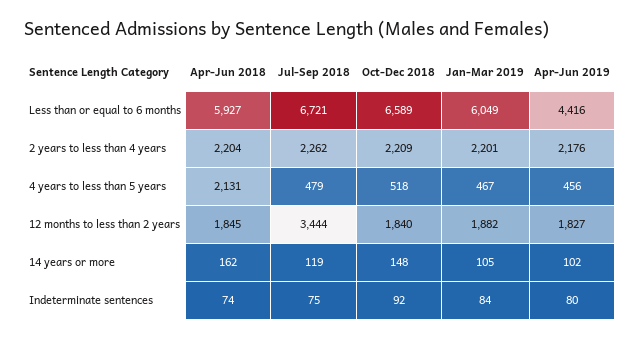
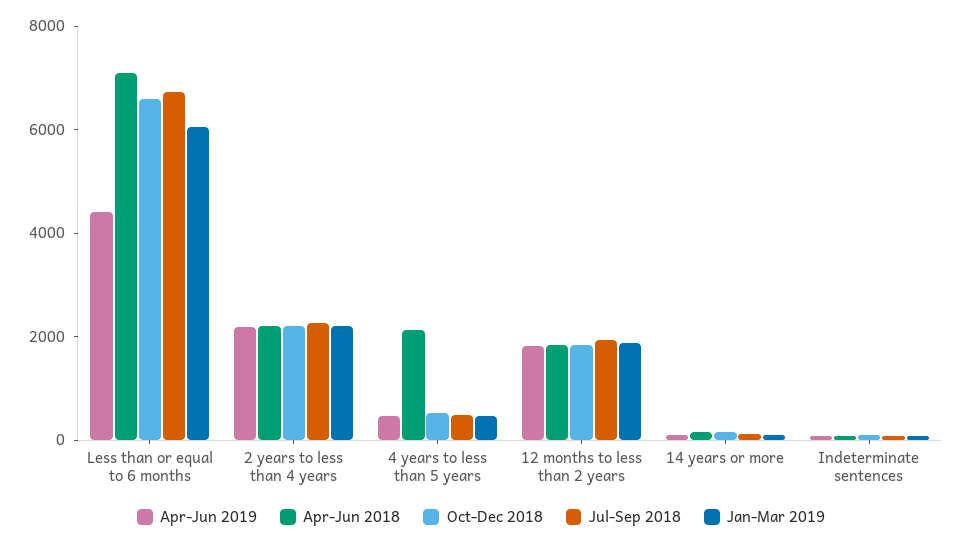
Apr-Jun 2018, Less than or equal to 6 months: 5927 -> 7000
Jul-Sep 2018, 12 months to less than 2 years: 3444 -> 2000

